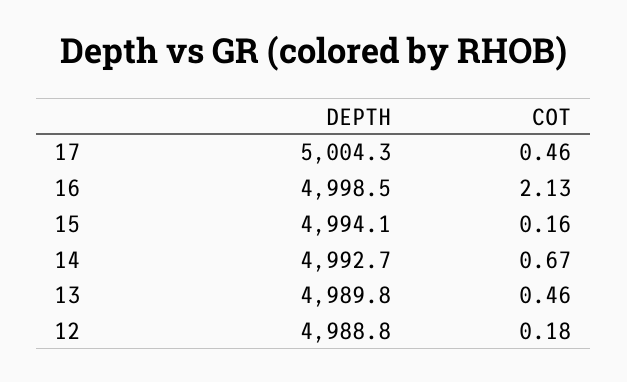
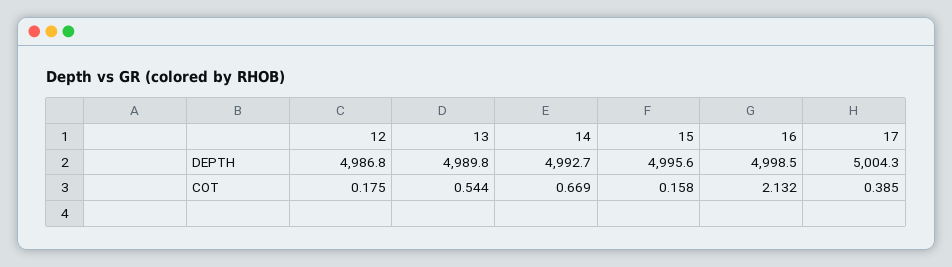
COT, 17: 0.46 -> 0.385
DEPTH, 15: 4994.1 -> 4995.6
COT, 13: 0.46 -> 0.544
DEPTH, 12: 4988.8 -> 4986.8

